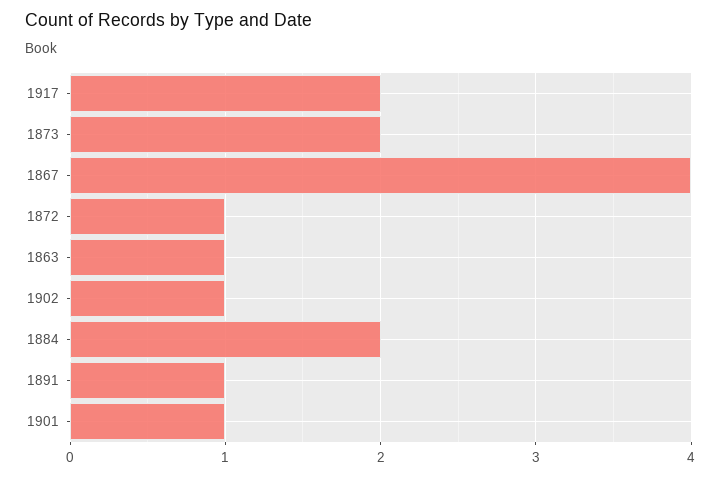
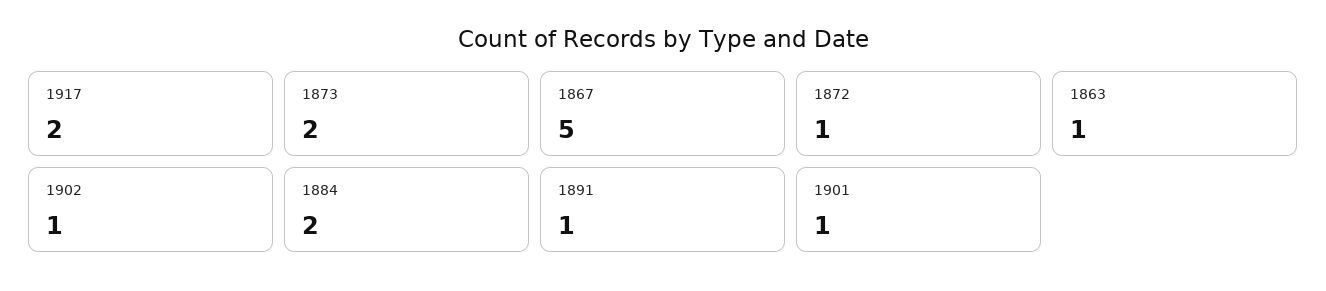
1867: 4 -> 5

